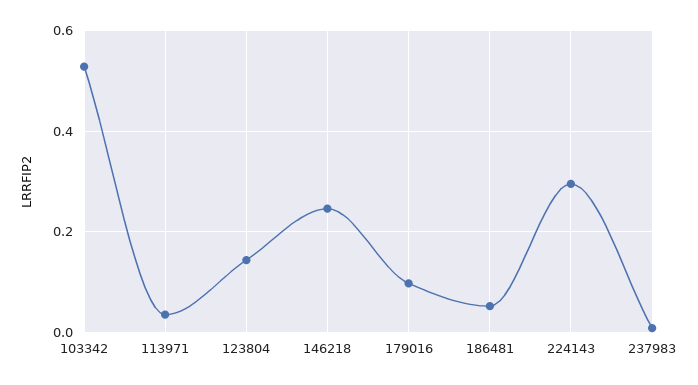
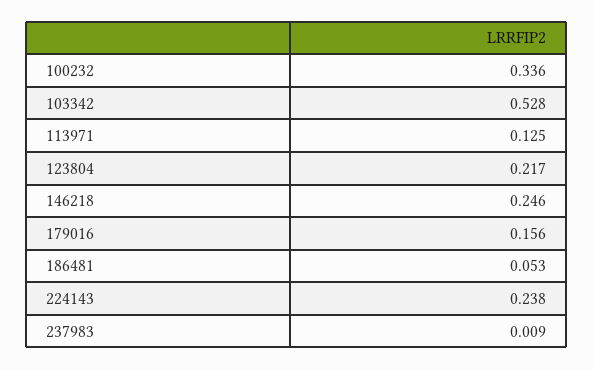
113971: 0.04 -> 0.125
123804: 0.14 -> 0.217
179016: 0.1 -> 0.156
224143: 0.3 -> 0.238
100232: none -> 0.336

